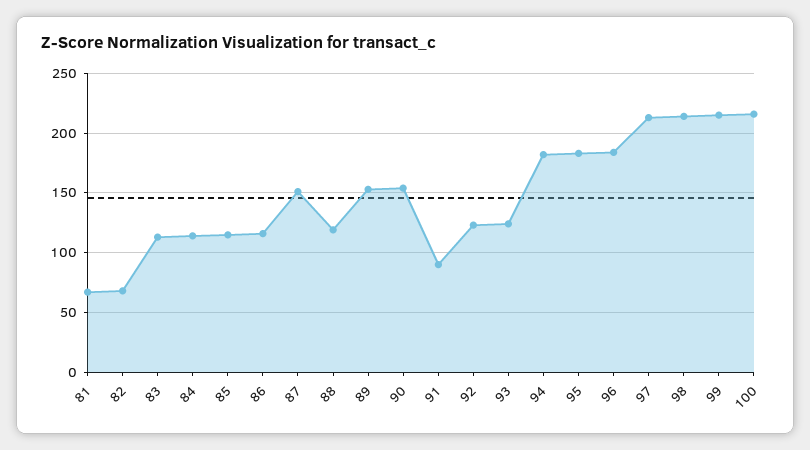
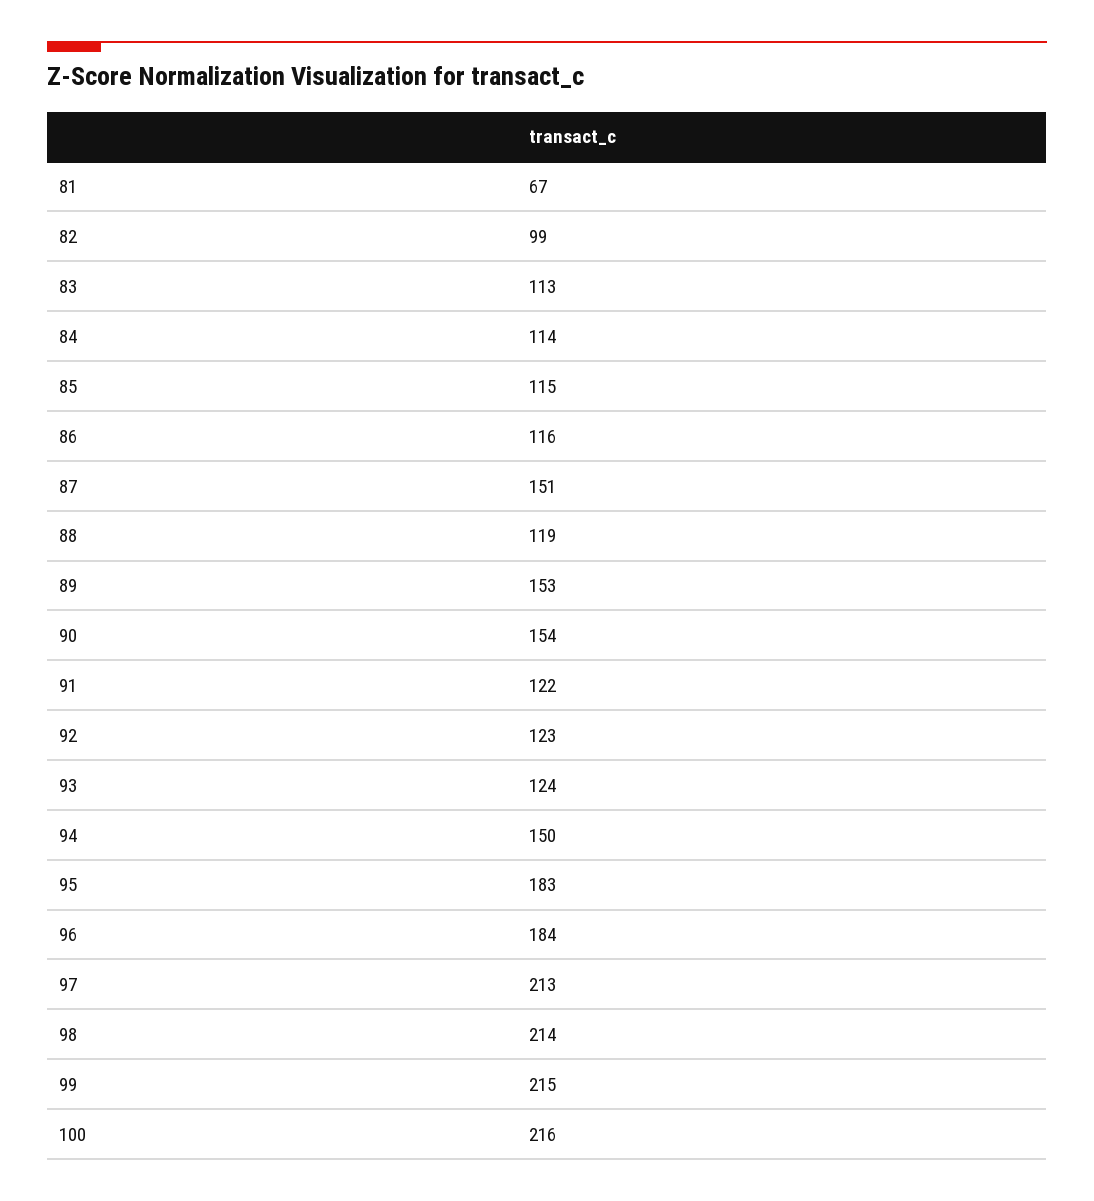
82: 70 -> 99
91: 90 -> 122
94: 180 -> 150

